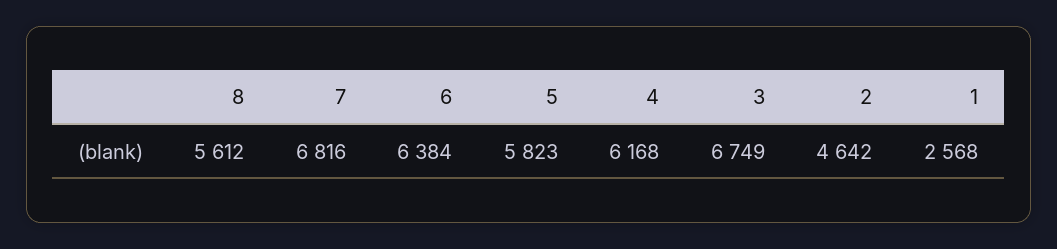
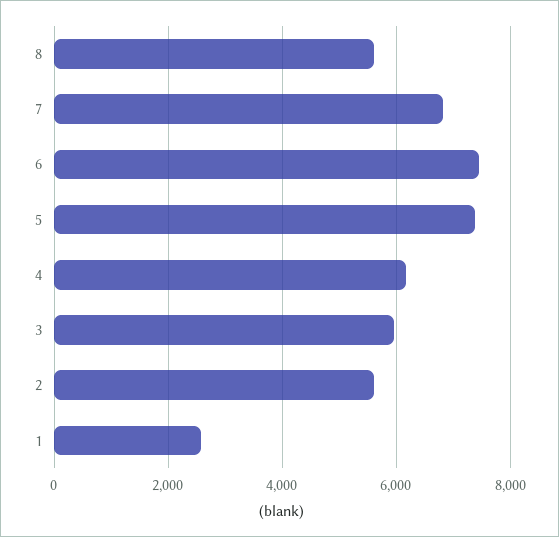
6: 6384 -> 7400
5: 5823 -> 7400
3: 6749 -> 6000
2: 4642 -> 5600

